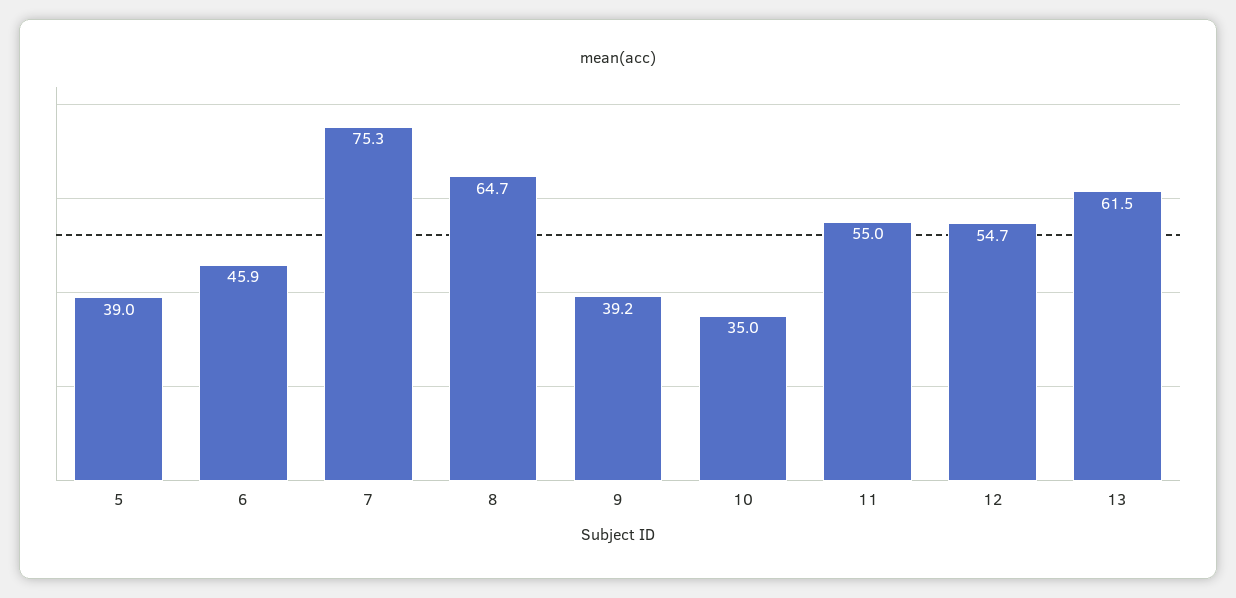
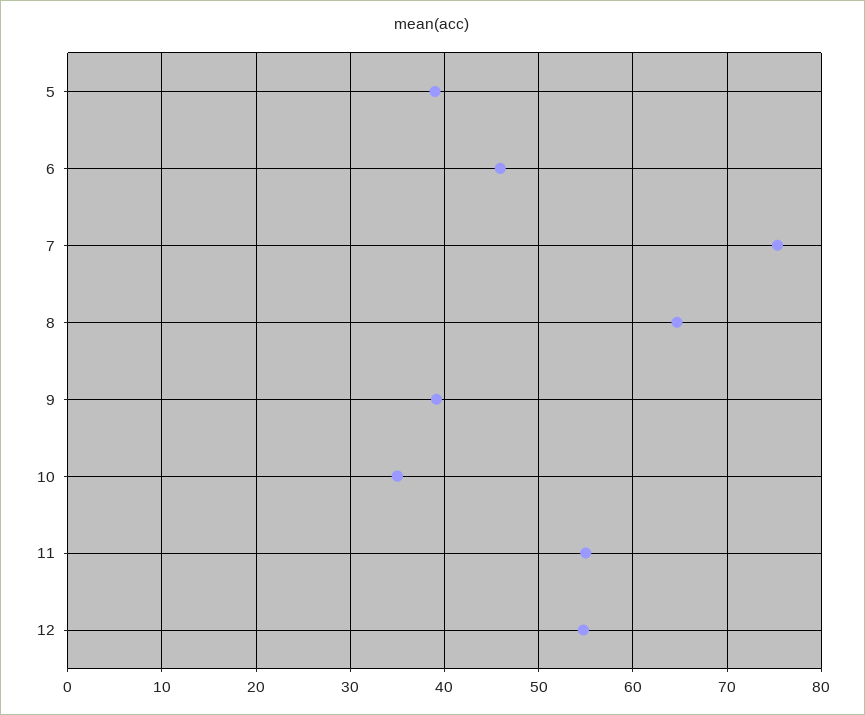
13: 61.5 -> none

